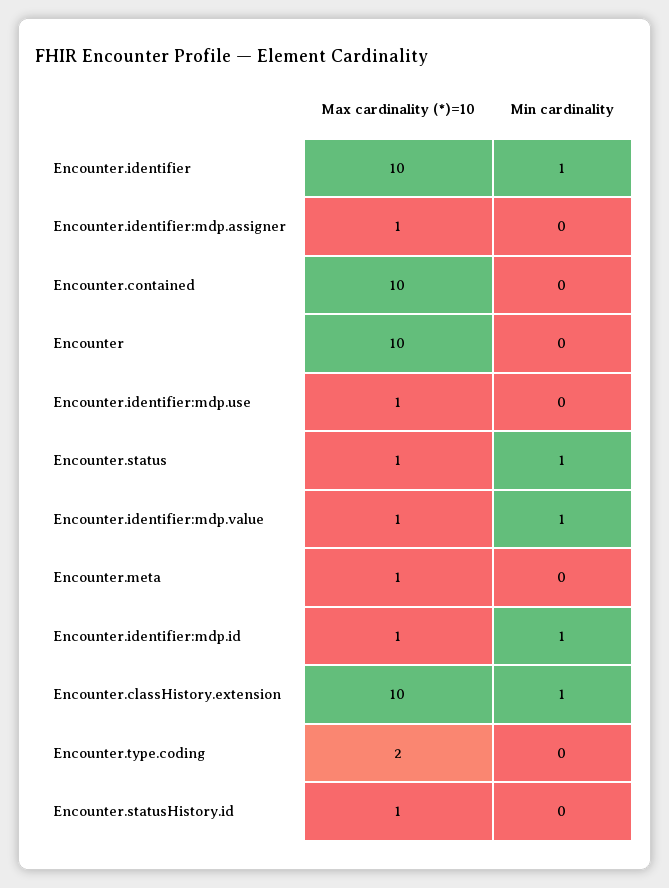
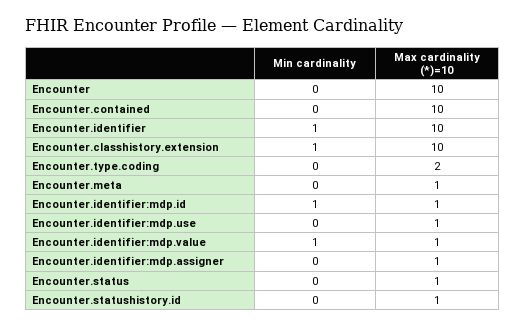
Min cardinality, Encounter.status: 1 -> 0

